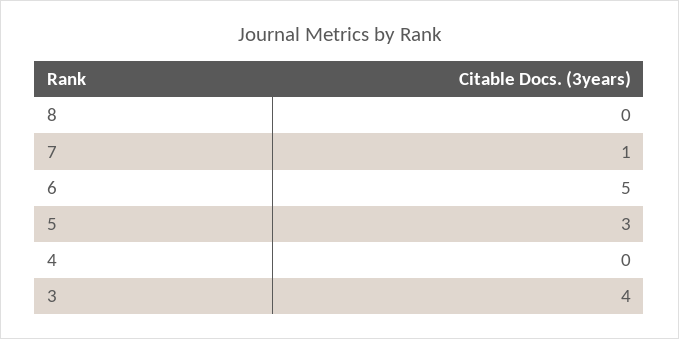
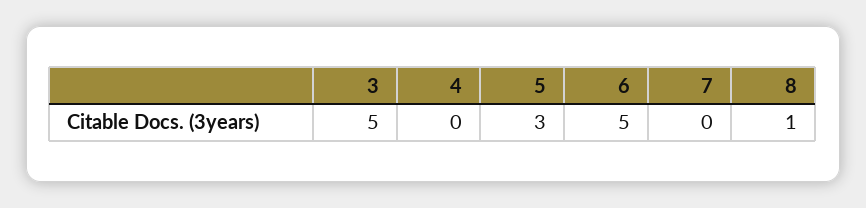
8: 0 -> 1
7: 1 -> 0
3: 4 -> 5

